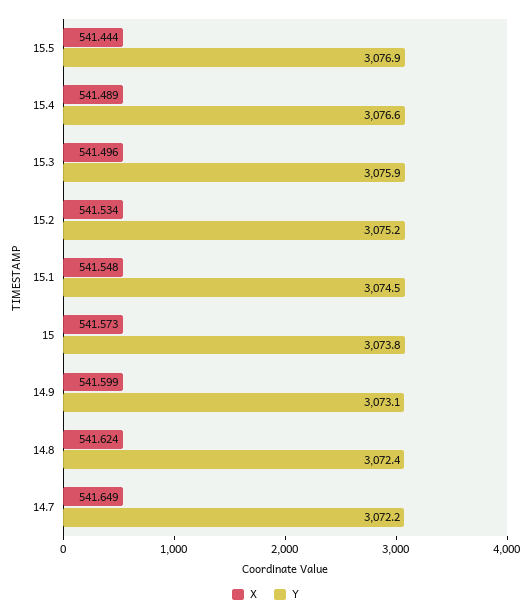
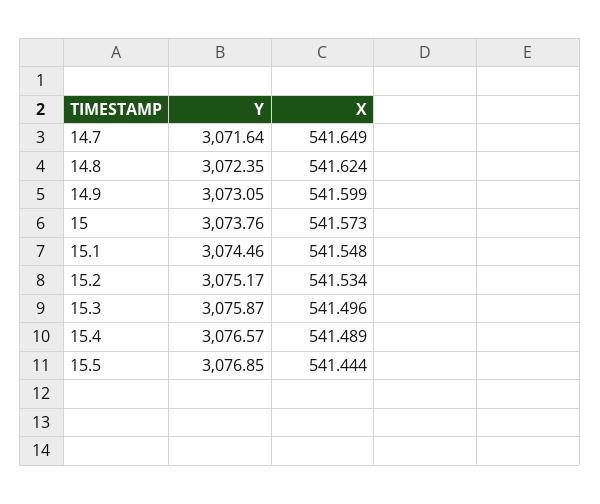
Y, 14.7: 3072.2 -> 3071.64

